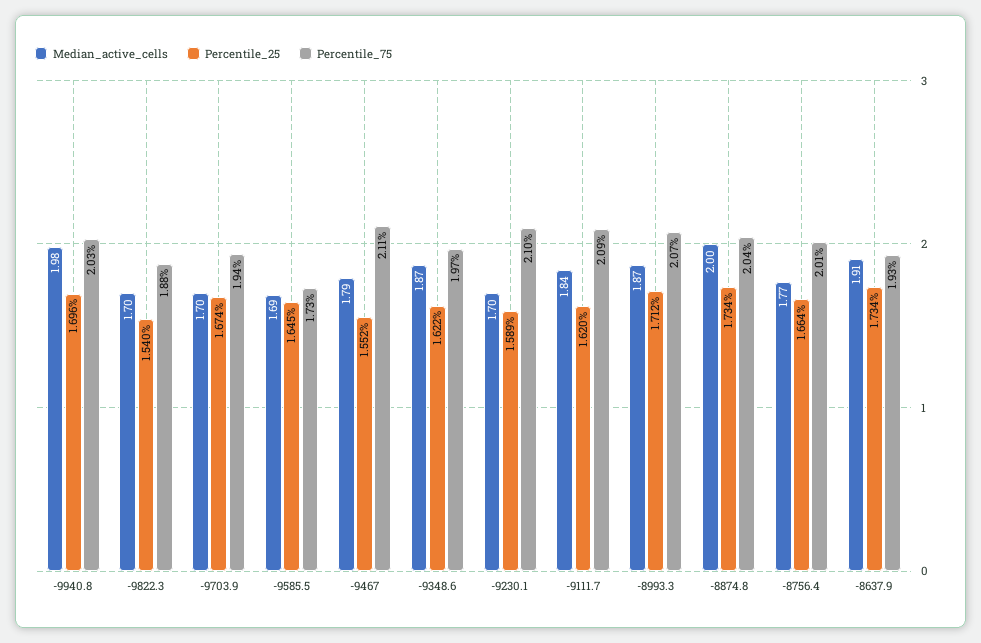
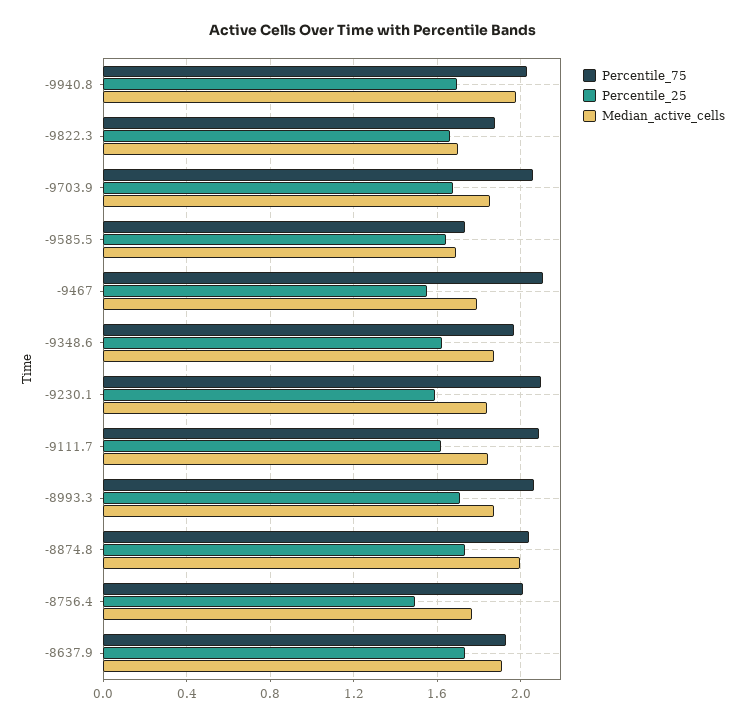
Percentile_25, -9822.3: 1.54 -> 1.65
Median_active_cells, -9703.9: 1.7 -> 1.85
Percentile_75, -9703.9: 1.94 -> 2.05
Median_active_cells, -9230.1: 1.7 -> 1.85
Percentile_25, -8756.4: 1.664 -> 1.5

